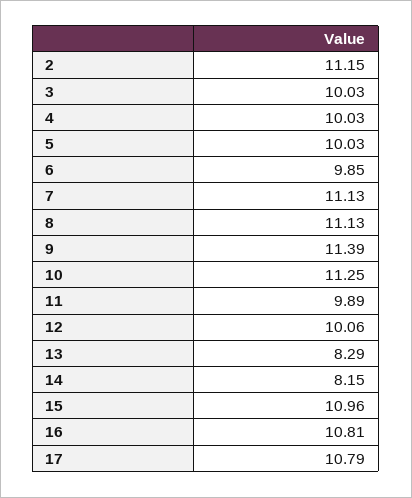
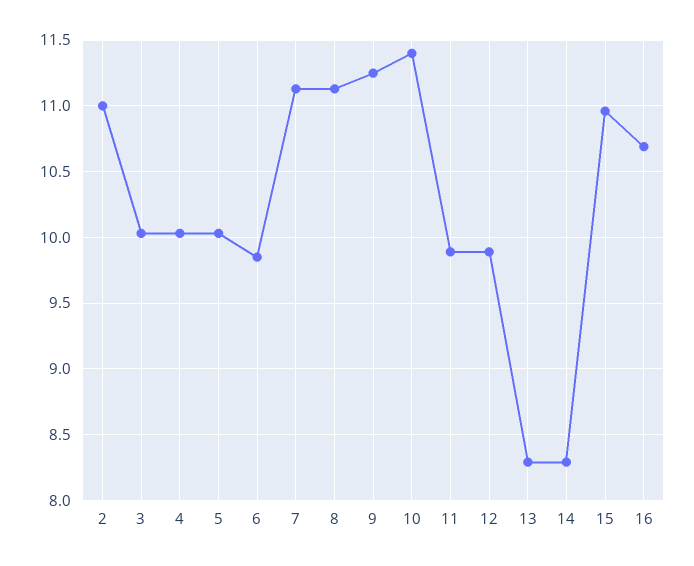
2: 11.15 -> 11
9: 11.39 -> 11.25
10: 11.25 -> 11.4
12: 10.06 -> 9.9
14: 8.15 -> 8.3
16: 10.81 -> 10.7
17: 10.79 -> none

